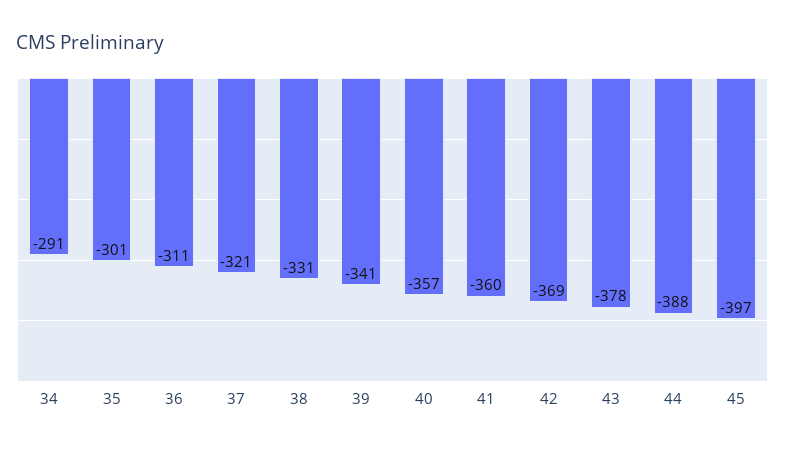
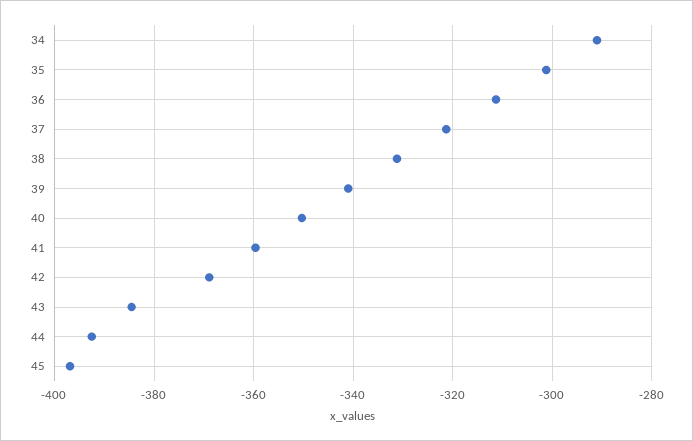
40: -357 -> -350
43: -378 -> -384
44: -388 -> -392

